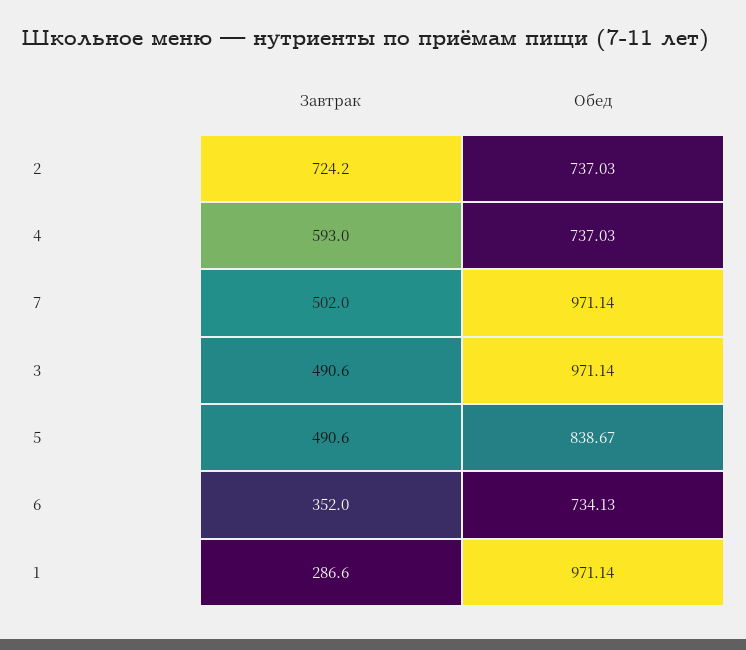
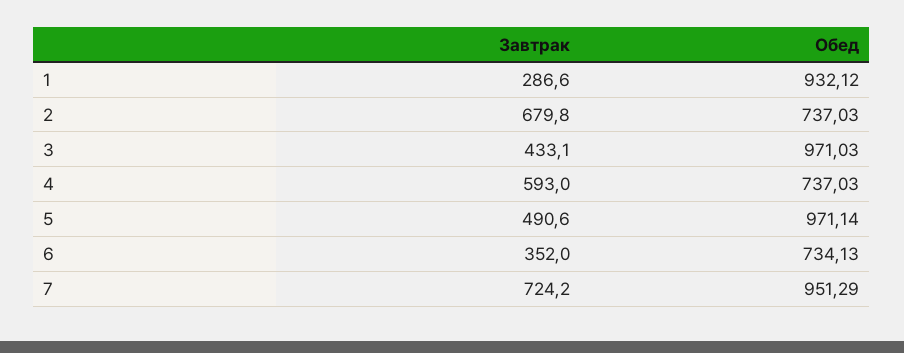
Завтрак, 2: 724.2 -> 679.8
Завтрак, 7: 502 -> 724.2
Обед, 7: 971.14 -> 951.29
Завтрак, 3: 490.6 -> 433.1
Обед, 3: 971.14 -> 971.03
Обед, 5: 838.67 -> 971.14
Обед, 1: 971.14 -> 932.12

